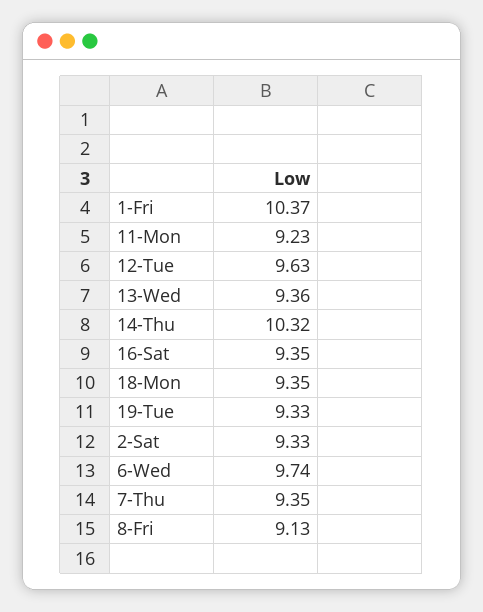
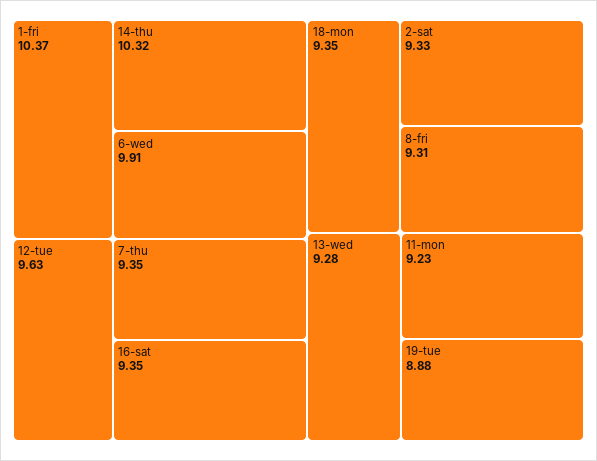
13-Wed: 9.36 -> 9.28
19-Tue: 9.33 -> 8.88
6-Wed: 9.74 -> 9.91
8-Fri: 9.13 -> 9.31

